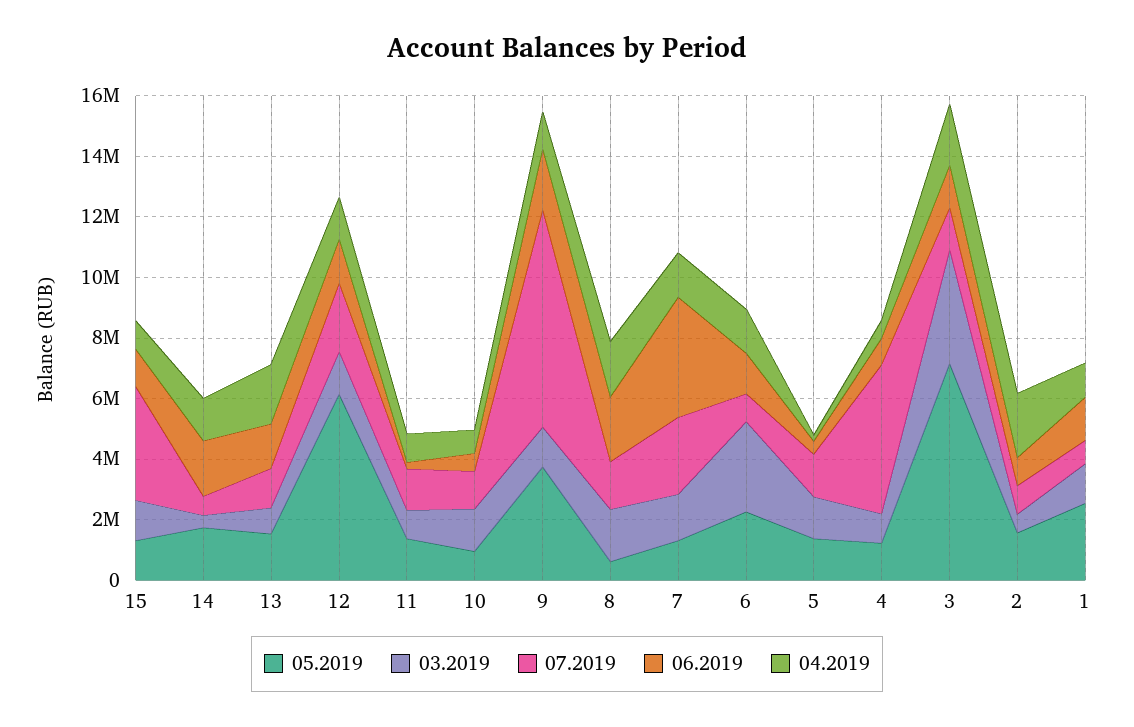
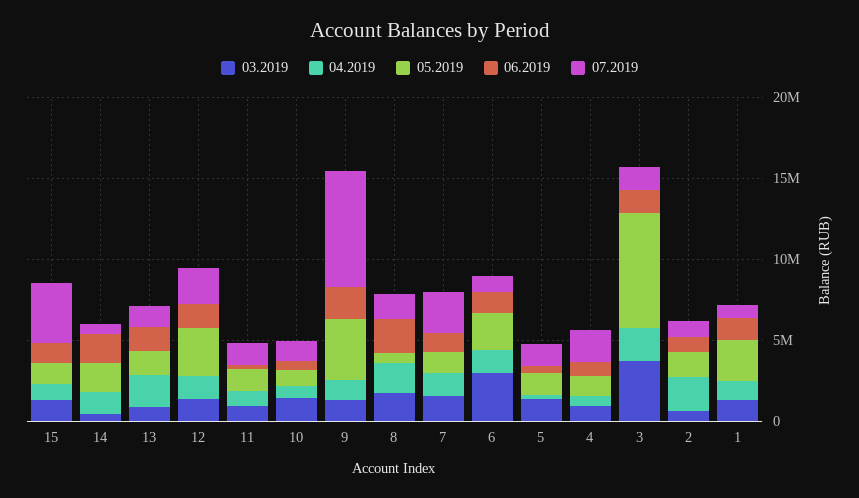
05.2019, 12: 6000000 -> 3000000
06.2019, 7: 4000000 -> 1000000
07.2019, 4: 5000000 -> 2000000

